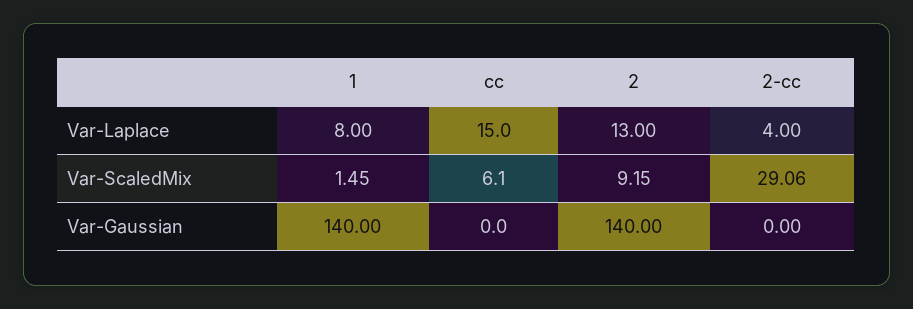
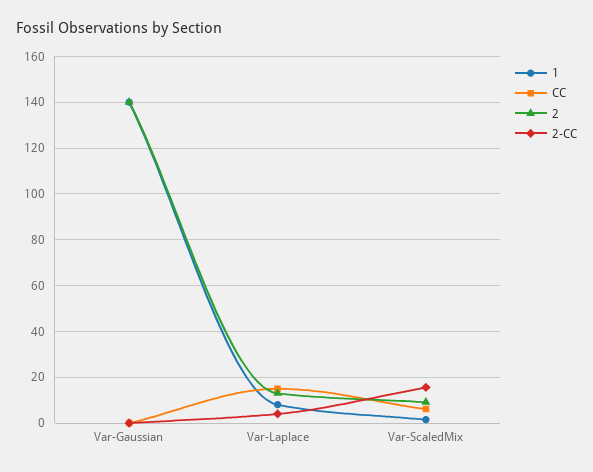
2-cc, Var-ScaledMix: 29.06 -> 15

